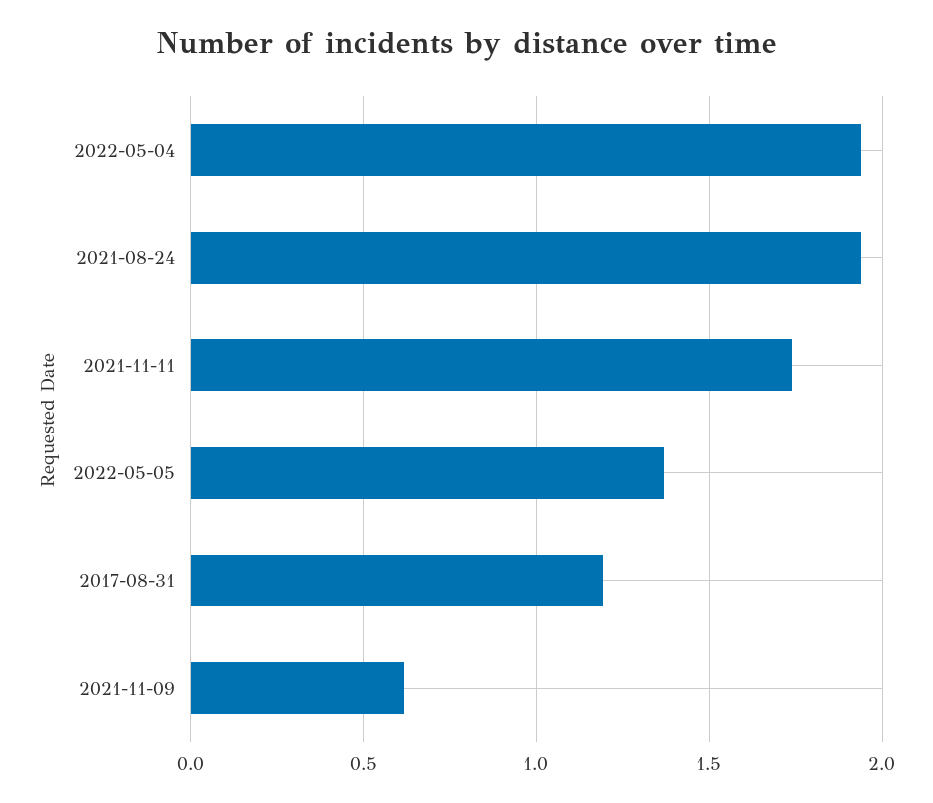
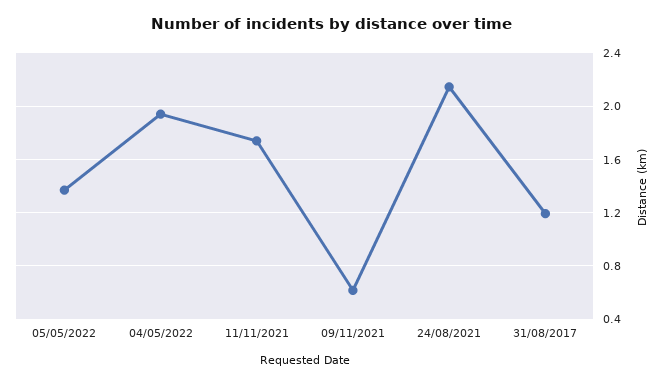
2021-08-24: 1.95 -> 2.15

